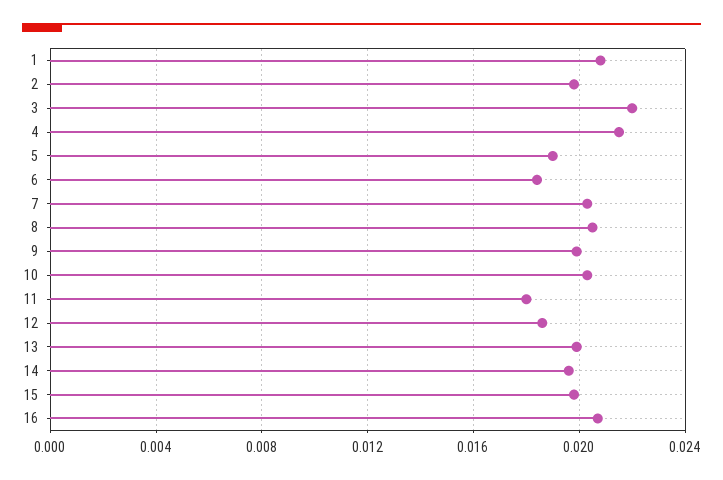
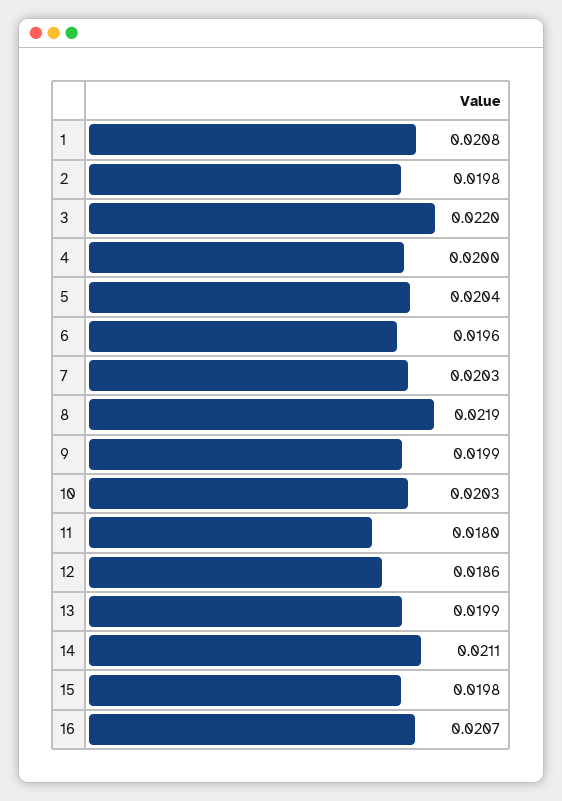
4: 0.0215 -> 0.02
5: 0.019 -> 0.0204
6: 0.0185 -> 0.0196
8: 0.0205 -> 0.0219
14: 0.0195 -> 0.0211

